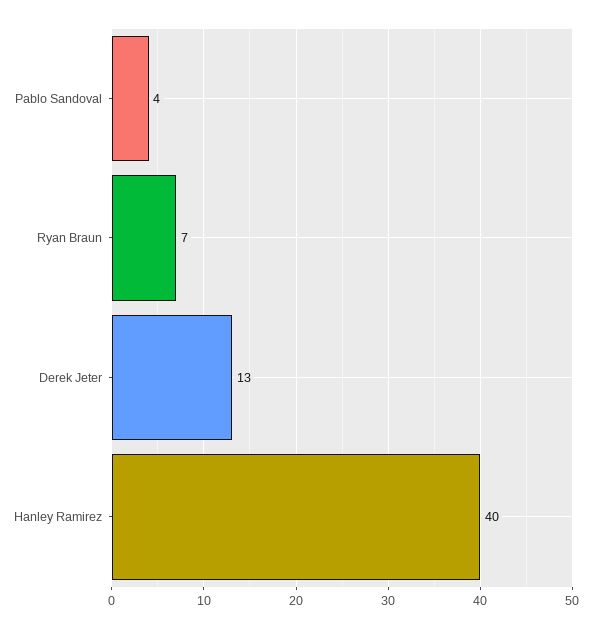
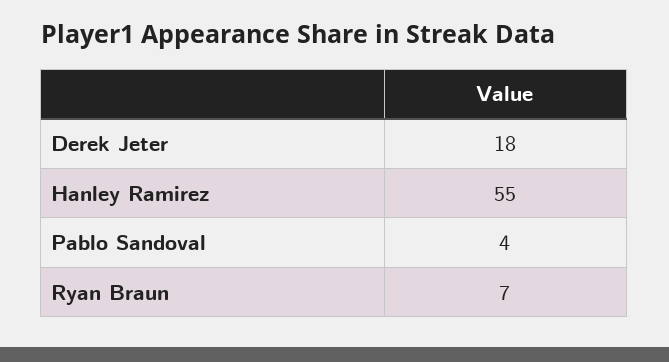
Derek Jeter: 13 -> 18
Hanley Ramirez: 40 -> 55

